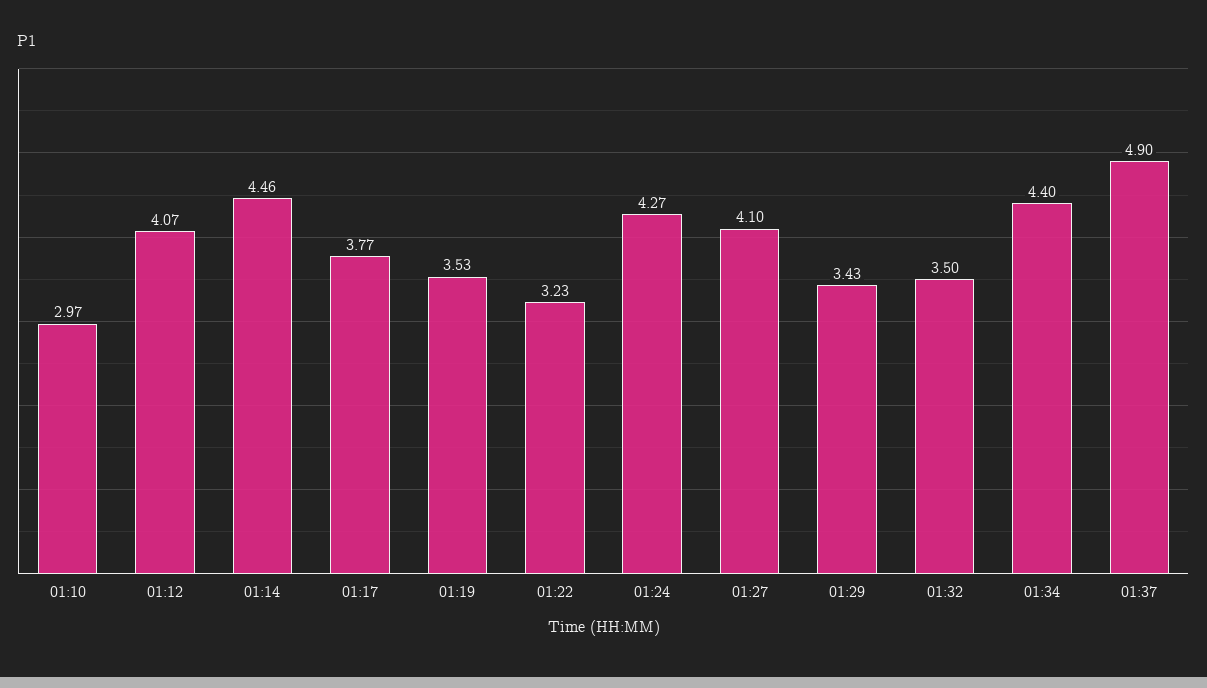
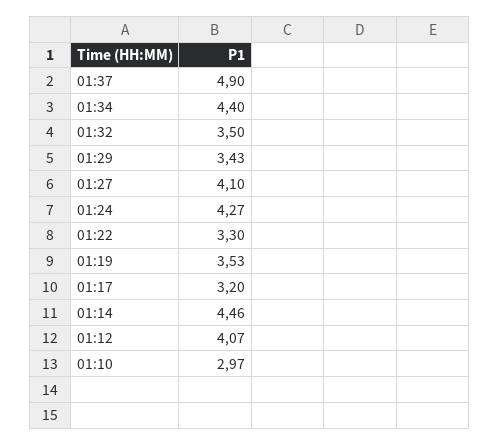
01:17: 3.77 -> 3.2
01:22: 3.23 -> 3.3

